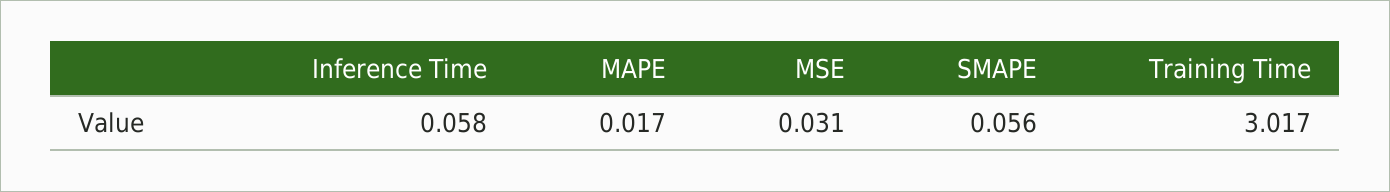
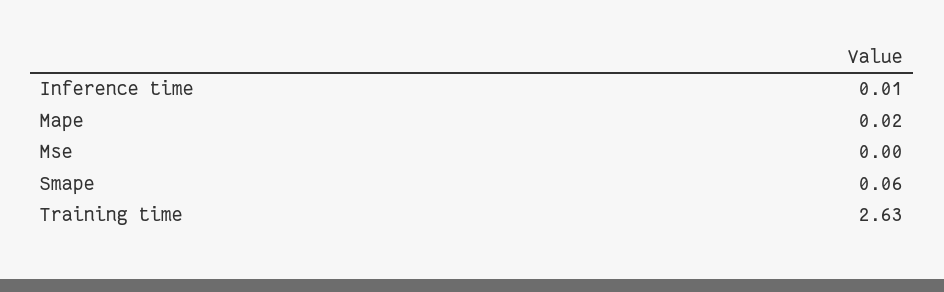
Inference Time: 0.058 -> 0.01
MSE: 0.031 -> 0
Training Time: 3.017 -> 2.63

